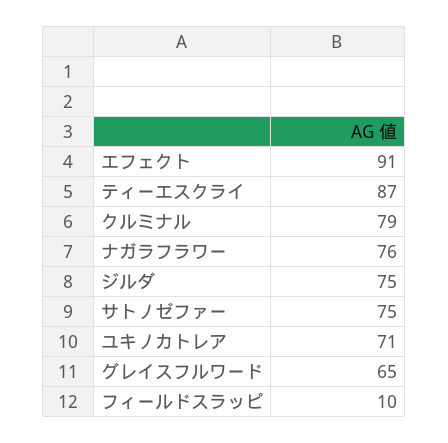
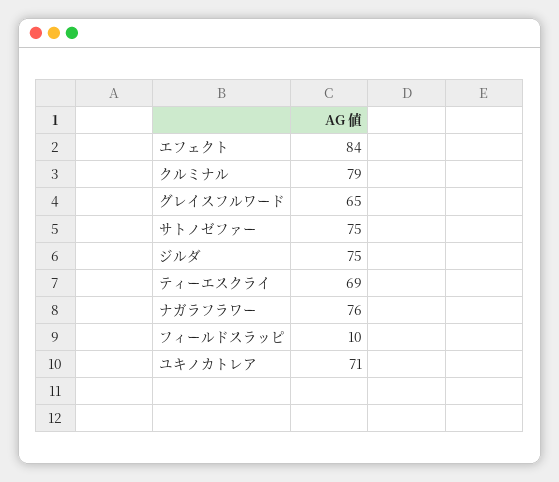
エフェクト: 91 -> 84
ティーエスクライ: 87 -> 69

